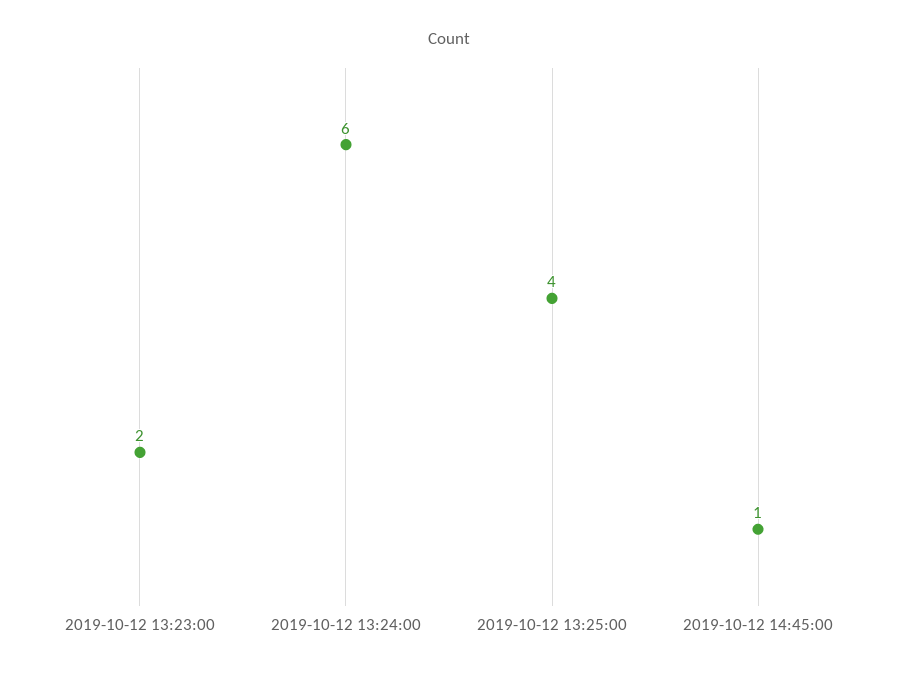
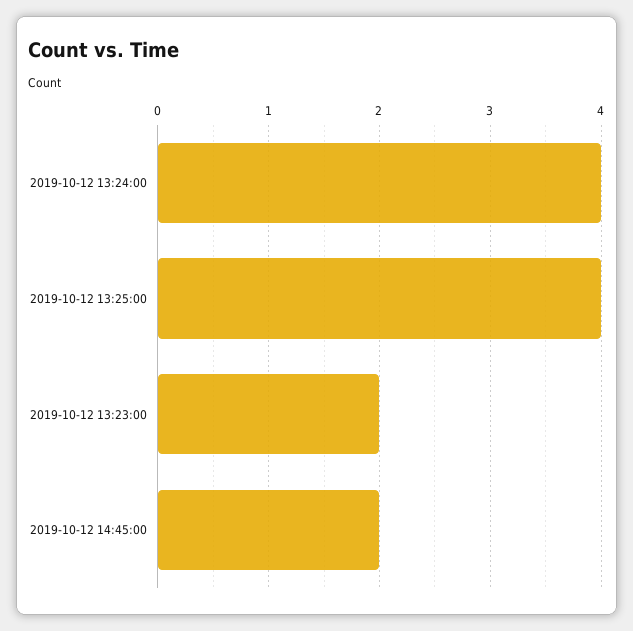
2019-10-12 13:24:00: 6 -> 4
2019-10-12 14:45:00: 1 -> 2

